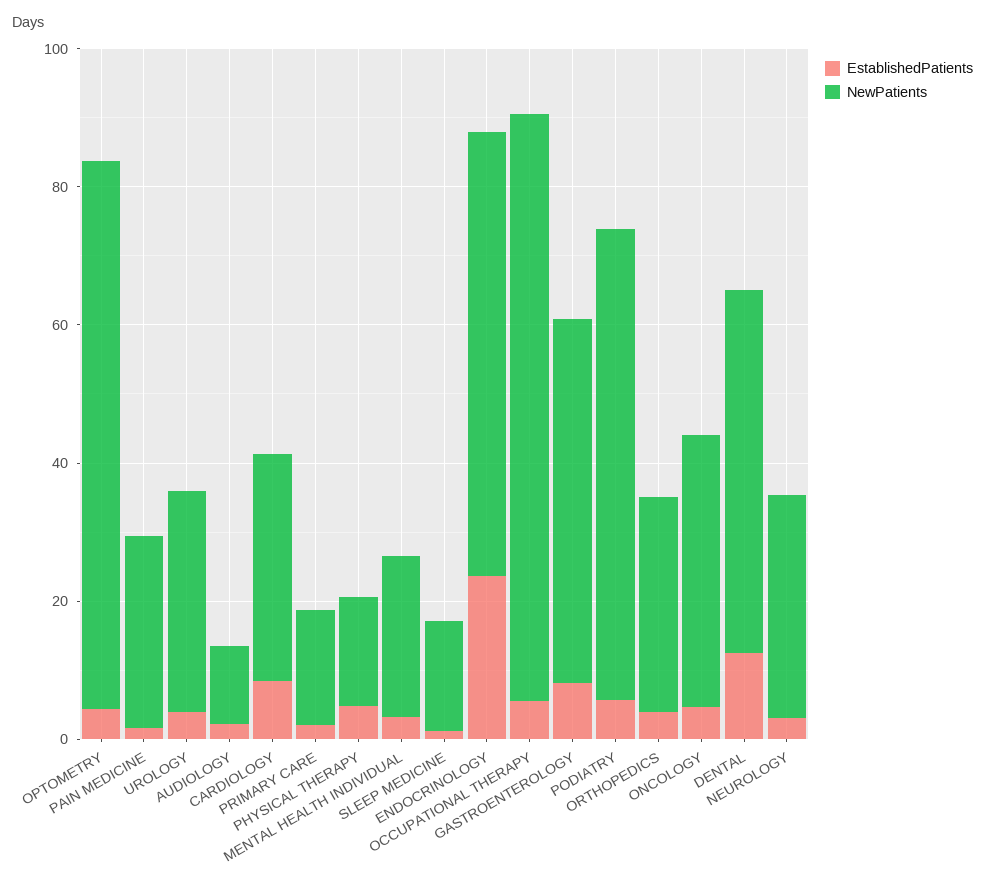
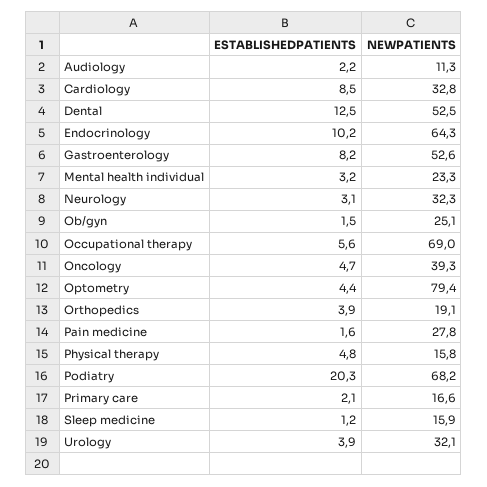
EstablishedPatients, ENDOCRINOLOGY: 25 -> 10.2
NewPatients, OCCUPATIONAL THERAPY: 85 -> 69
EstablishedPatients, PODIATRY: 5 -> 20.3
NewPatients, ORTHOPEDICS: 30 -> 19.1
EstablishedPatients, Ob/gyn: none -> 1.5
NewPatients, Ob/gyn: none -> 25.1

